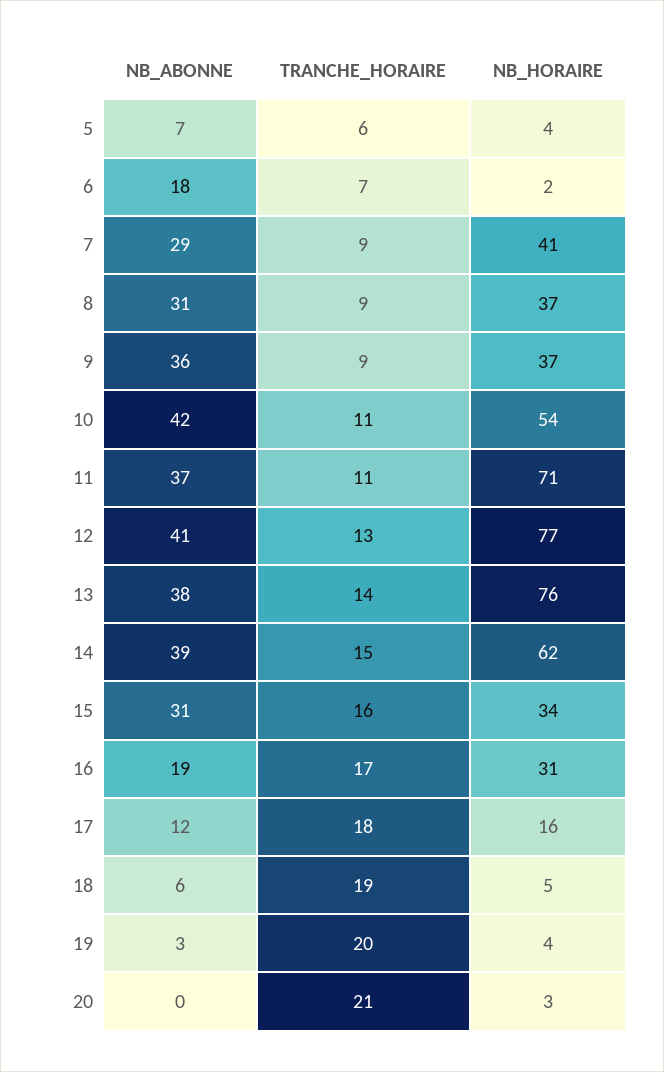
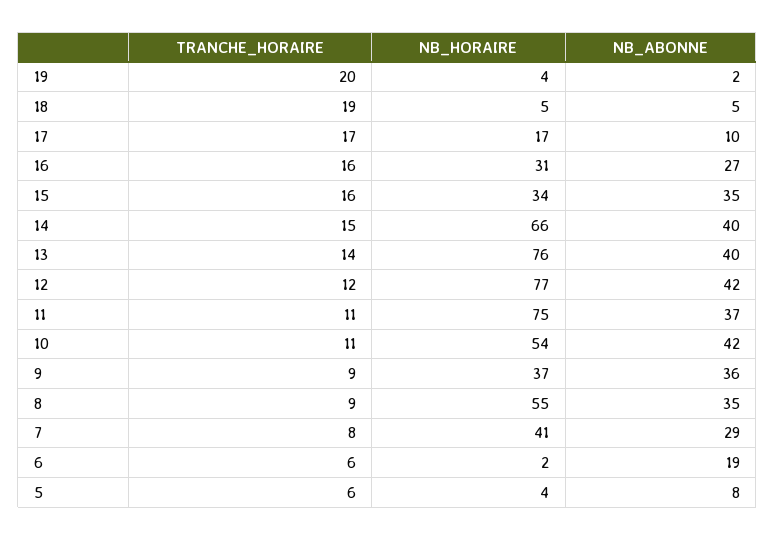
NB_ABONNE, 5: 7 -> 8
NB_ABONNE, 6: 18 -> 19
TRANCHE_HORAIRE, 6: 7 -> 6
TRANCHE_HORAIRE, 7: 9 -> 8
NB_ABONNE, 8: 31 -> 35
NB_HORAIRE, 8: 37 -> 55
NB_HORAIRE, 11: 71 -> 75
NB_ABONNE, 12: 41 -> 42
TRANCHE_HORAIRE, 12: 13 -> 12
NB_ABONNE, 13: 38 -> 40
NB_ABONNE, 14: 39 -> 40
NB_HORAIRE, 14: 62 -> 66
NB_ABONNE, 15: 31 -> 35
NB_ABONNE, 16: 19 -> 27
TRANCHE_HORAIRE, 16: 17 -> 16
NB_ABONNE, 17: 12 -> 10
TRANCHE_HORAIRE, 17: 18 -> 17
NB_HORAIRE, 17: 16 -> 17
NB_ABONNE, 18: 6 -> 5
NB_ABONNE, 19: 3 -> 2
NB_ABONNE, 20: 0 -> none
TRANCHE_HORAIRE, 20: 21 -> none
NB_HORAIRE, 20: 3 -> none

